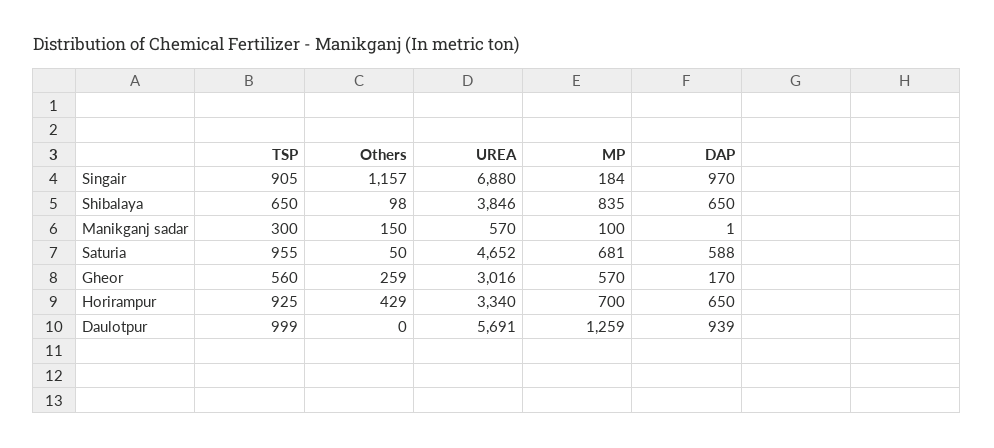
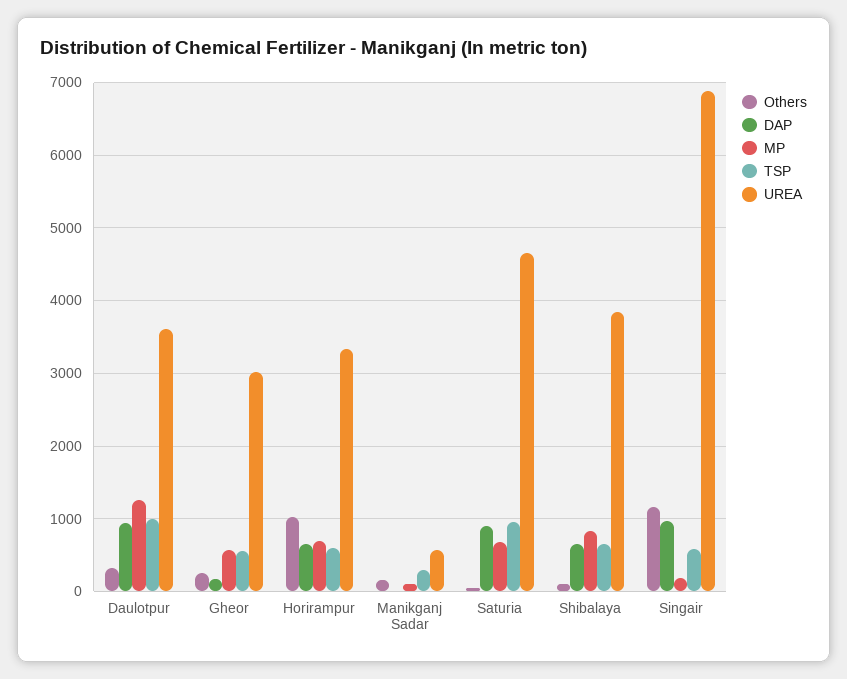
TSP, Singair: 905 -> 600
DAP, Saturia: 588 -> 900
TSP, Horirampur: 925 -> 600
Others, Horirampur: 429 -> 1000
Others, Daulotpur: 0 -> 300
UREA, Daulotpur: 5691 -> 3600

